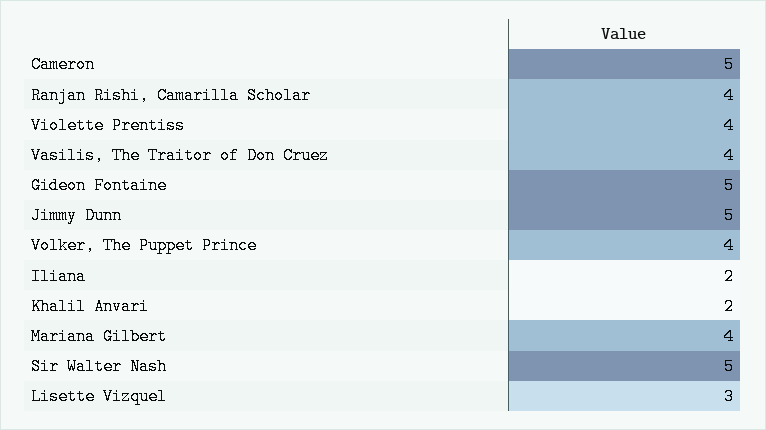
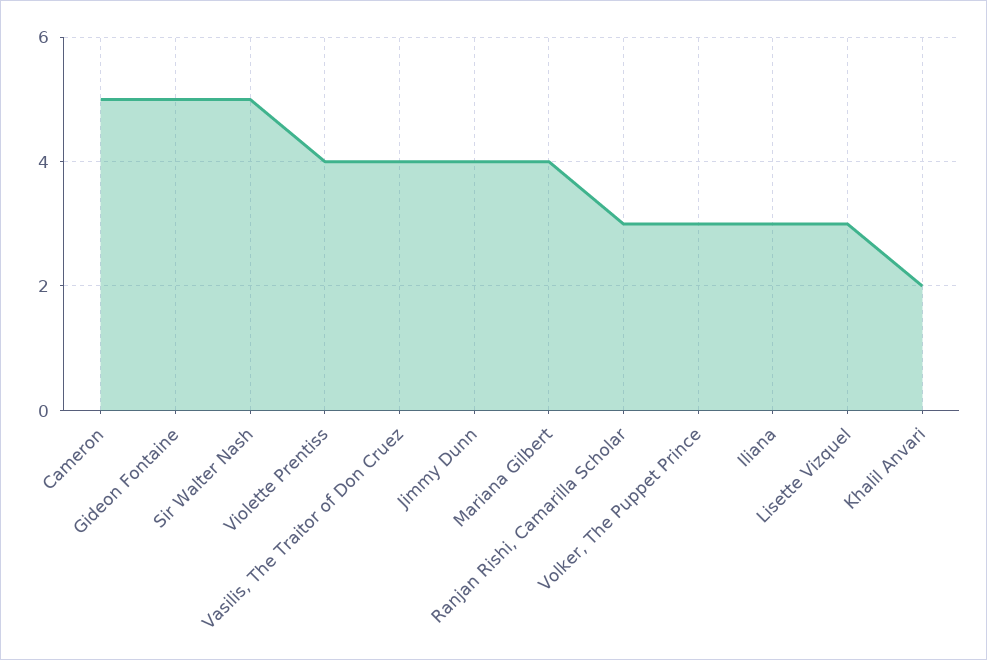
Ranjan Rishi, Camarilla Scholar: 4 -> 3
Jimmy Dunn: 5 -> 4
Volker, The Puppet Prince: 4 -> 3
Iliana: 2 -> 3

